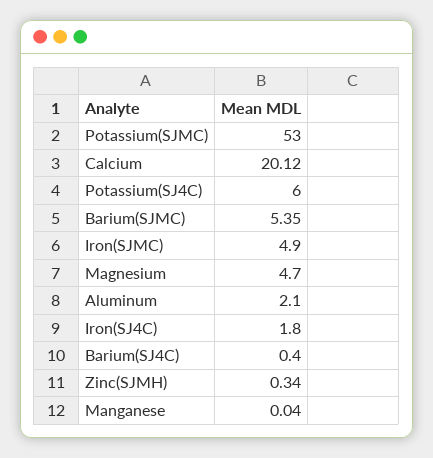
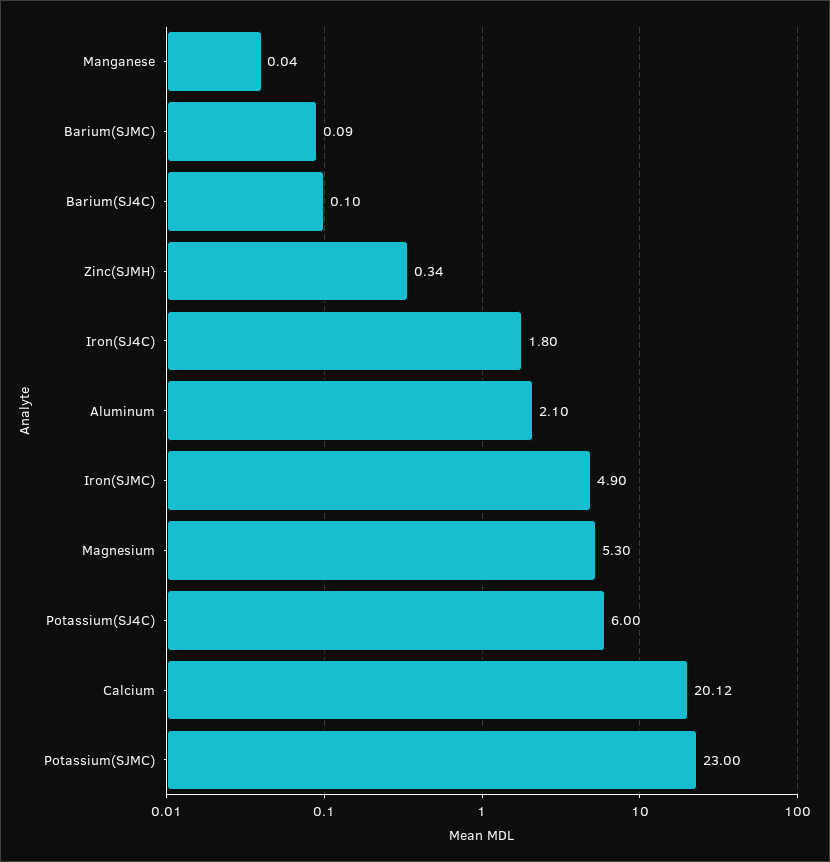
Potassium(SJMC): 53 -> 23
Barium(SJMC): 5.35 -> 0.09
Magnesium: 4.7 -> 5.3
Barium(SJ4C): 0.4 -> 0.1

